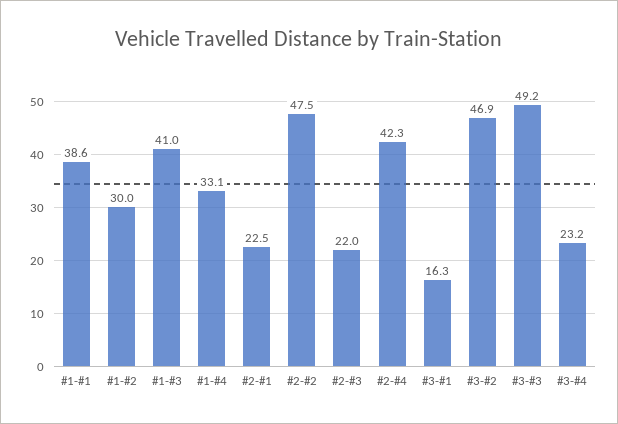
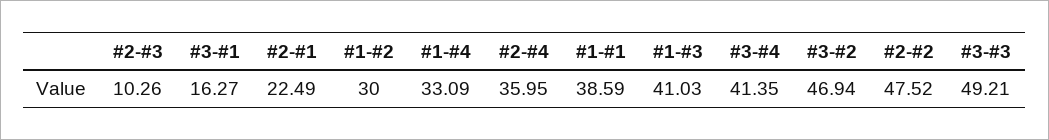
#2-#3: 22 -> 10.26
#2-#4: 42.3 -> 35.95
#3-#4: 23.2 -> 41.35

